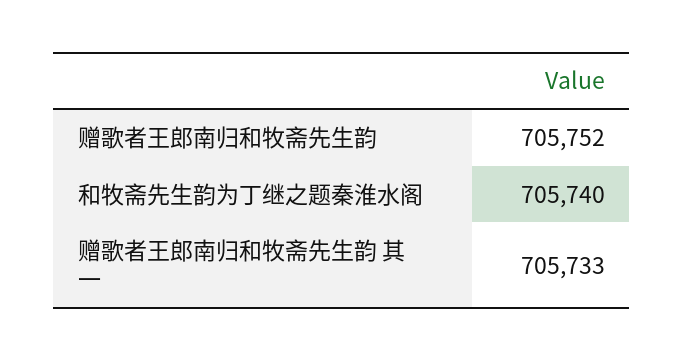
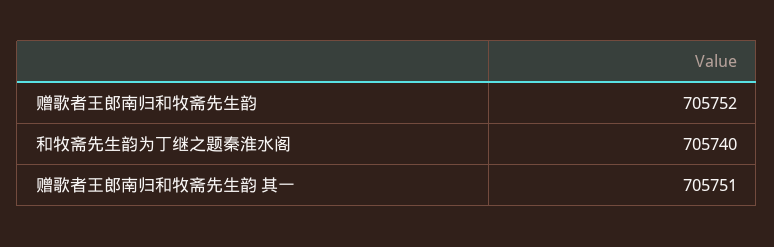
赠歌者王郎南归和牧斋先生韵 其一: 705733 -> 705751

